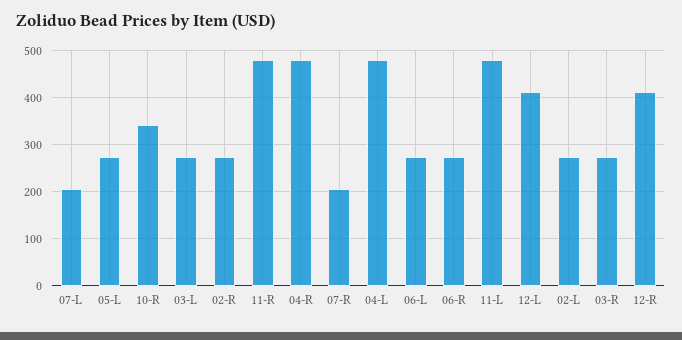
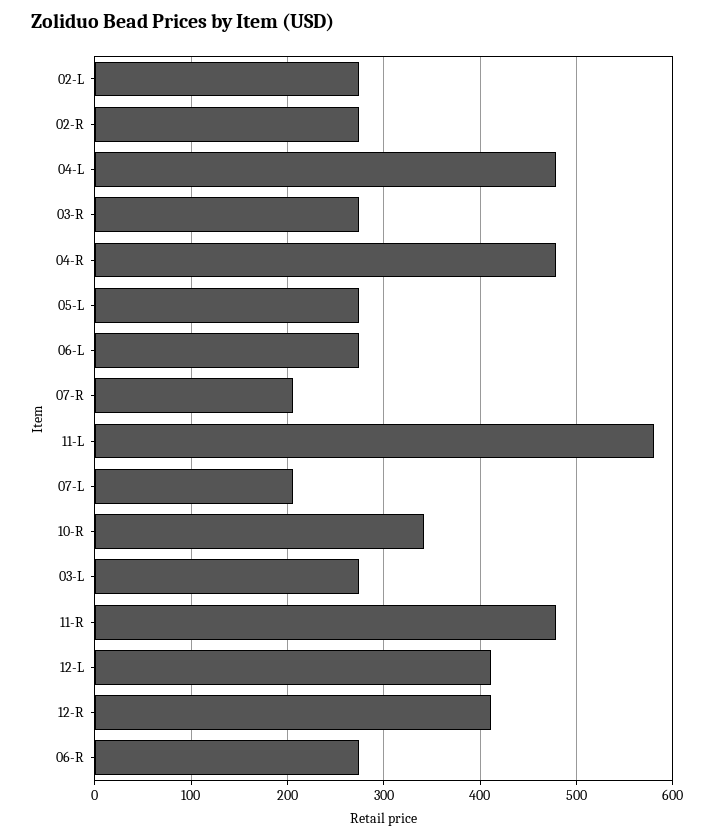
11-L: 480 -> 580

